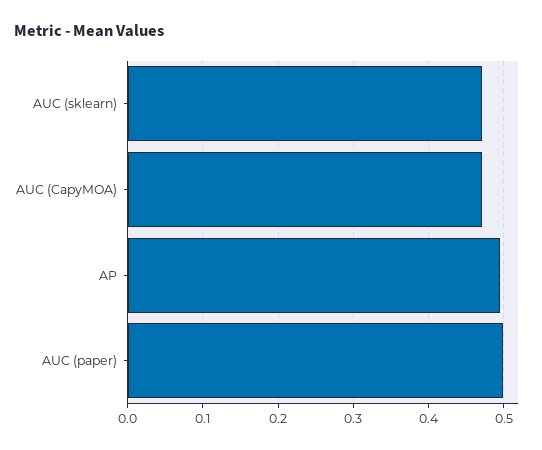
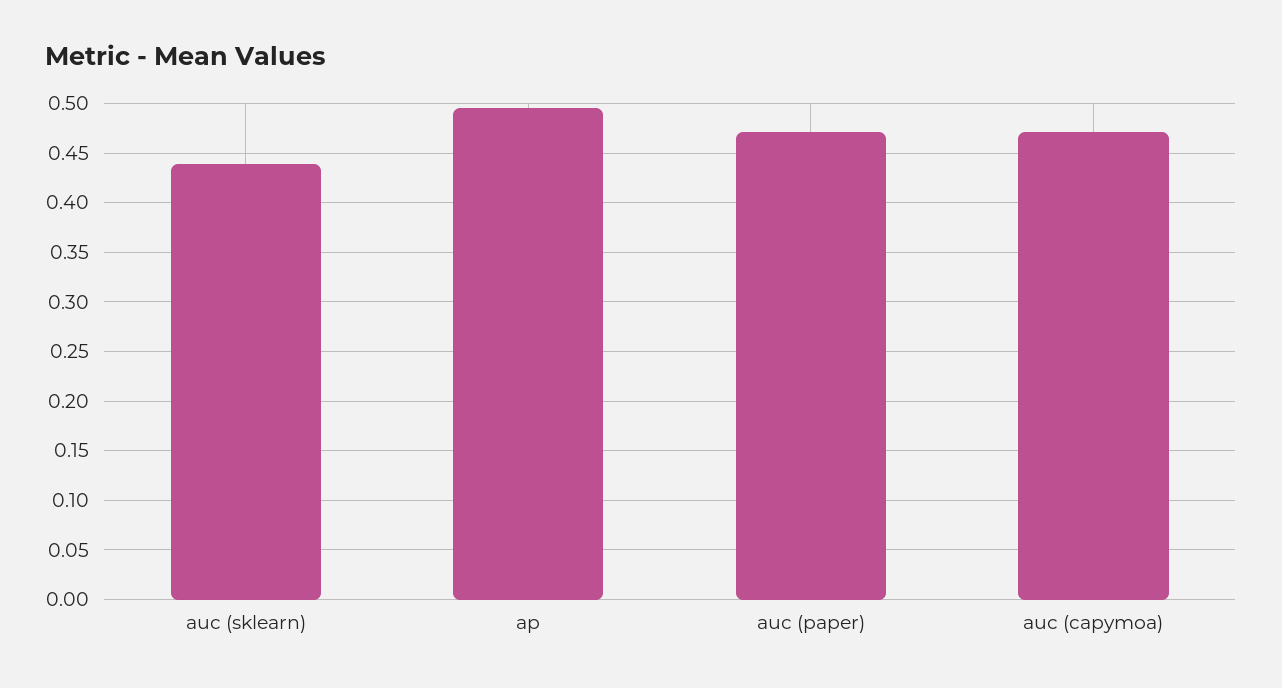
AUC (sklearn): 0.47 -> 0.44
AUC (paper): 0.5 -> 0.47

